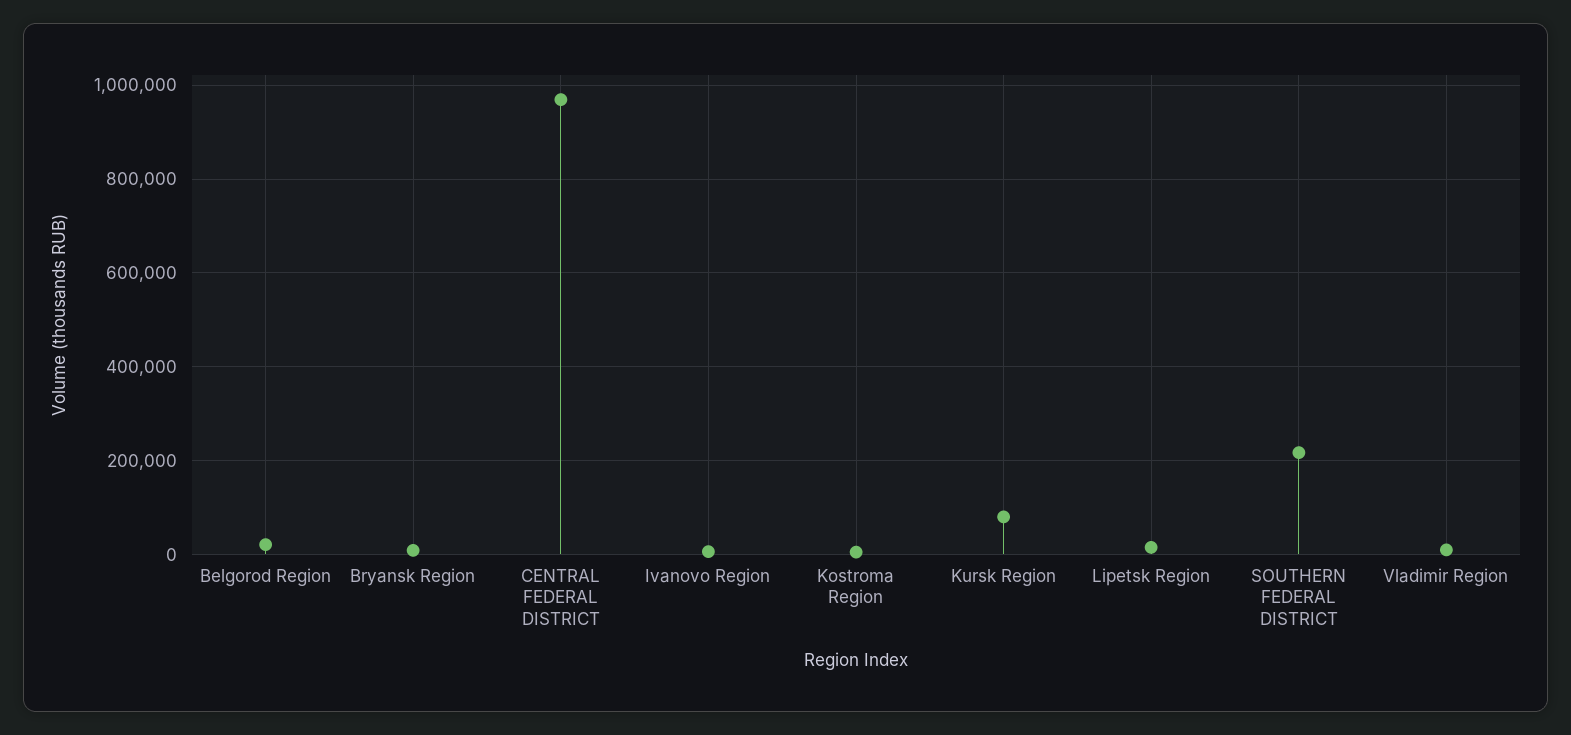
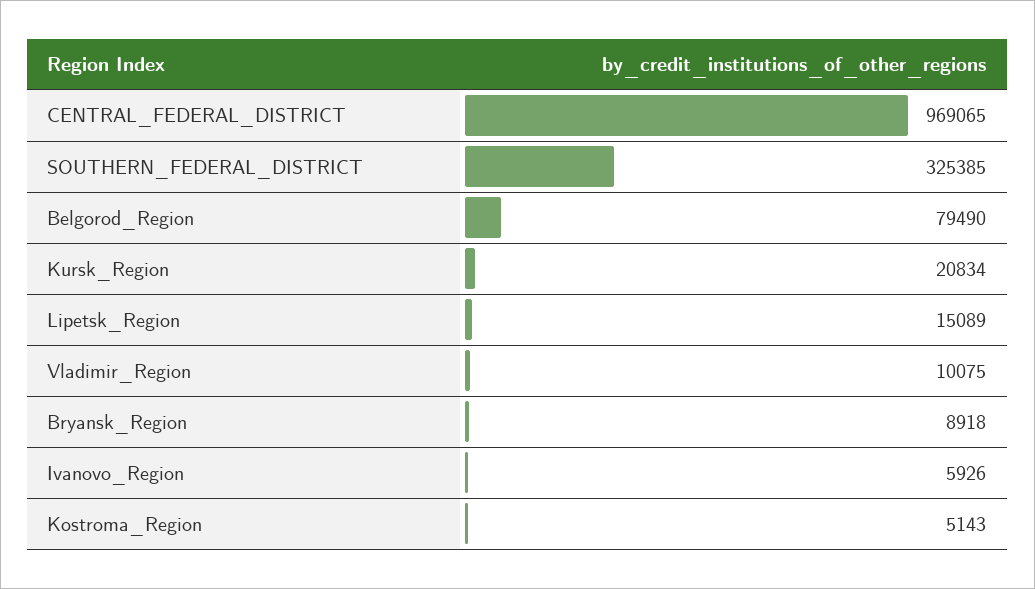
Belgorod Region: 20000 -> 79490
Kursk Region: 80000 -> 20834
SOUTHERN FEDERAL DISTRICT: 220000 -> 325385

